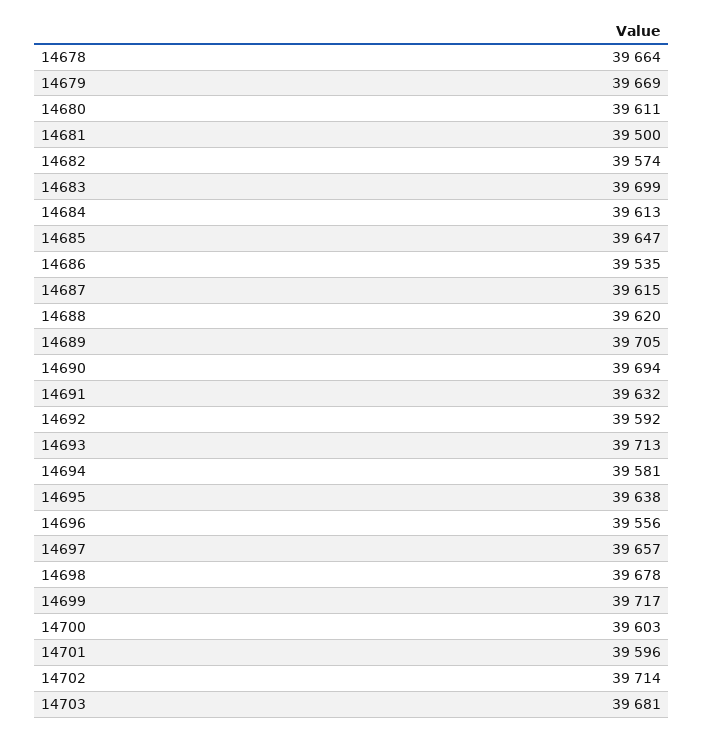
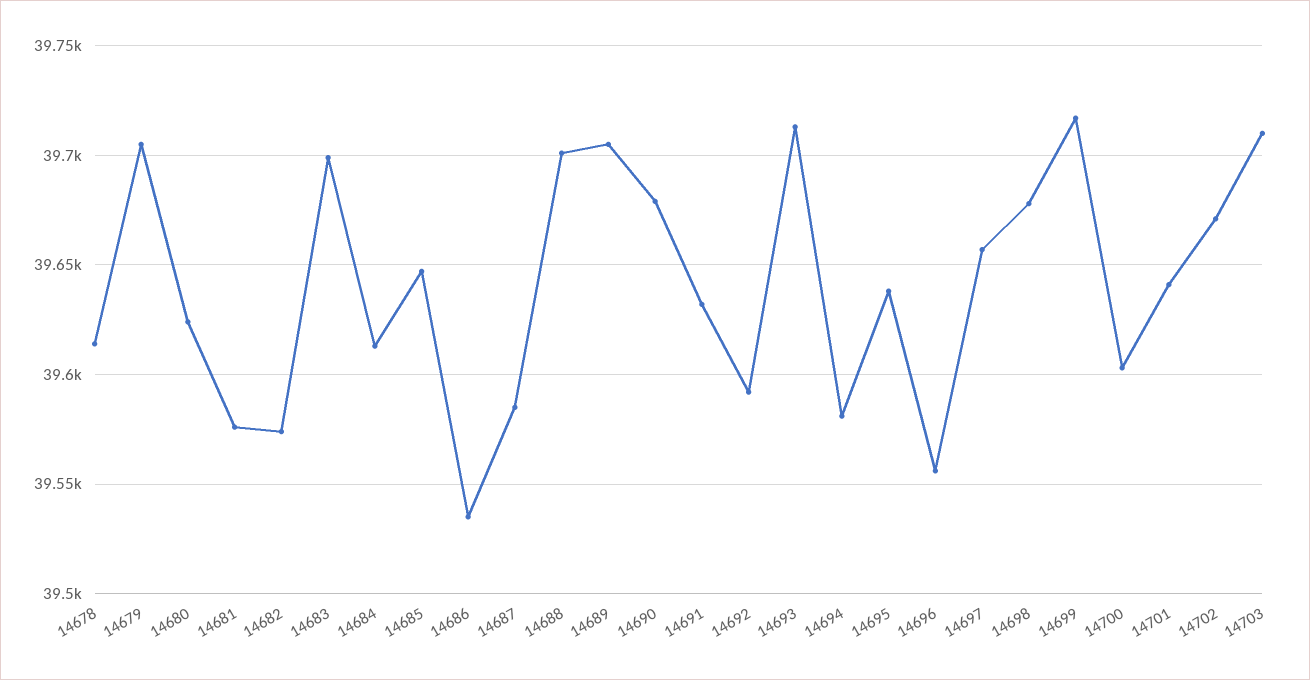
14678: 39664 -> 39615
14679: 39669 -> 39705
14680: 39611 -> 39625
14681: 39500 -> 39575
14687: 39615 -> 39585
14688: 39620 -> 39700
14690: 39694 -> 39680
14701: 39596 -> 39640
14702: 39714 -> 39670
14703: 39681 -> 39710

